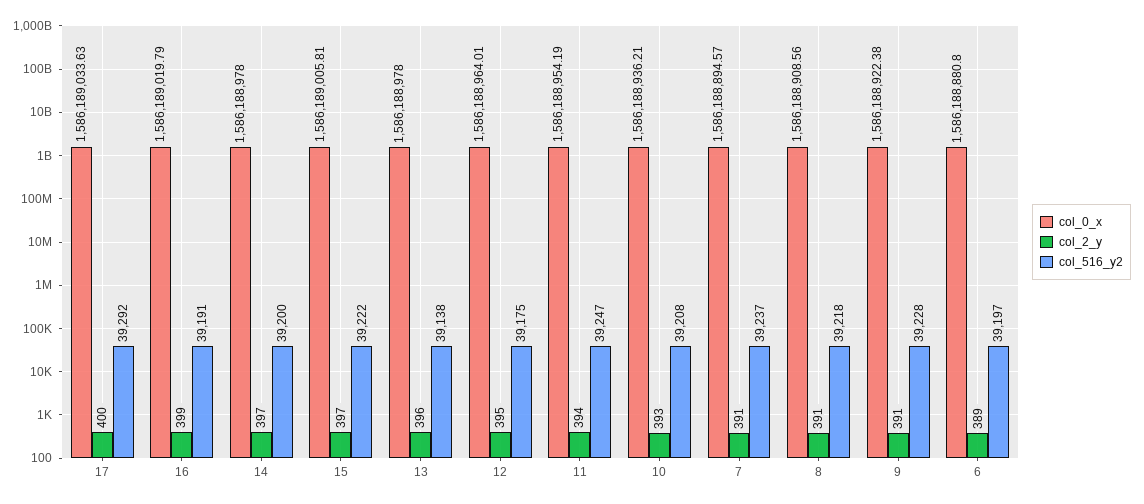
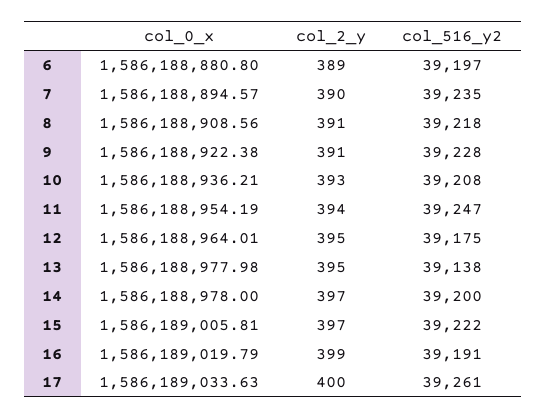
col_516_y2, 17: 39292 -> 39261
col_0_x, 13: 1586188978 -> 1586188977.98
col_2_y, 13: 396 -> 395
col_2_y, 7: 391 -> 390
col_516_y2, 7: 39237 -> 39235

